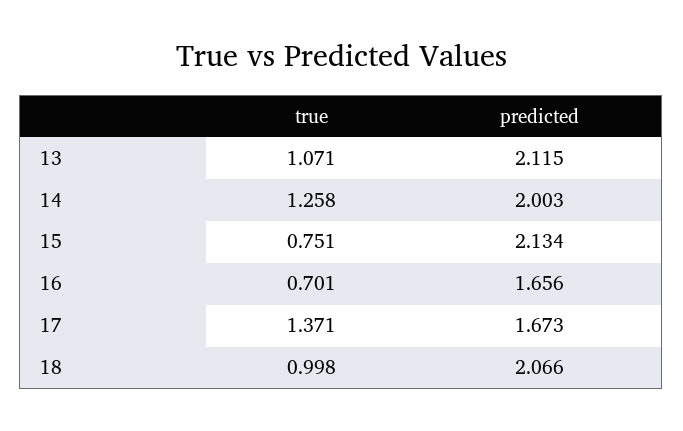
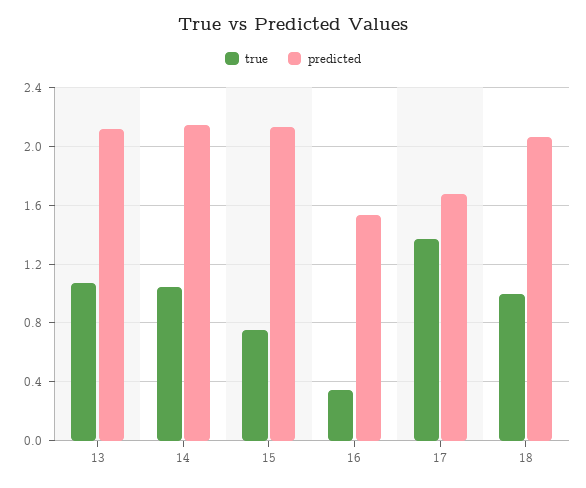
true, 14: 1.258 -> 1.05
predicted, 14: 2.003 -> 2.15
true, 16: 0.701 -> 0.35
predicted, 16: 1.656 -> 1.55

